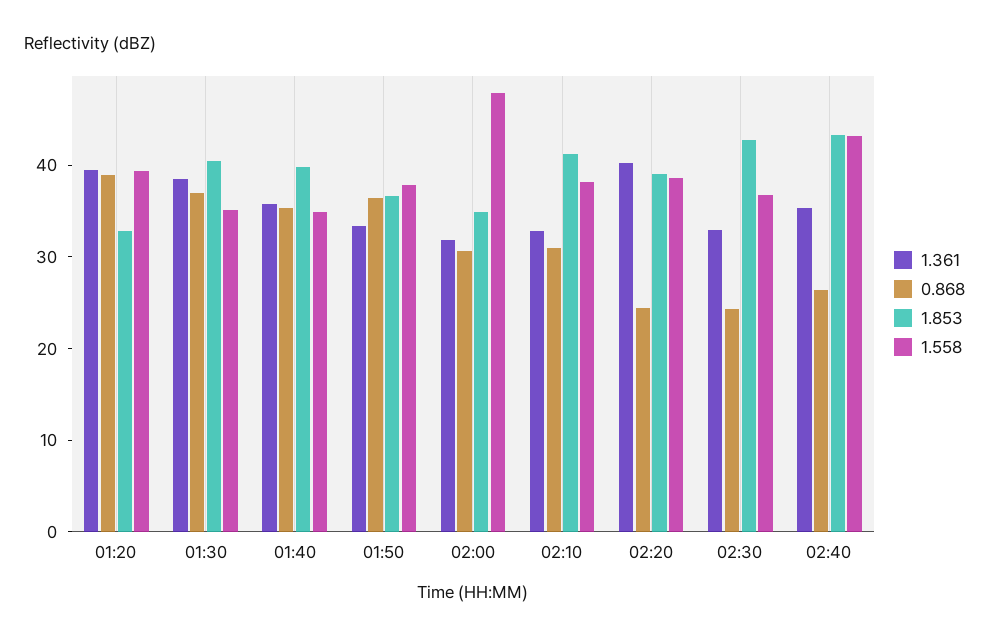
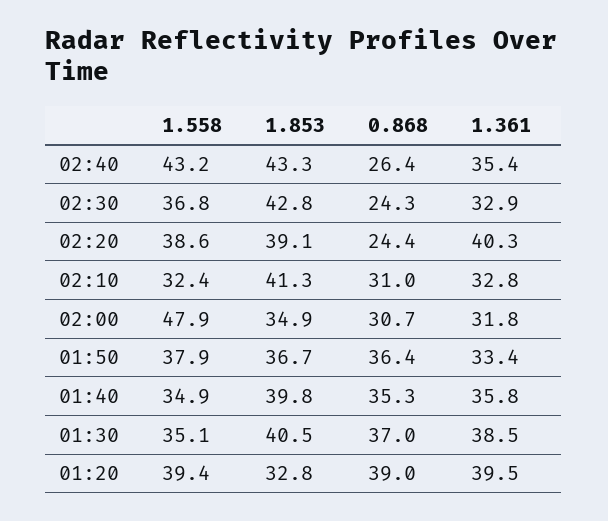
1.558, 02:10: 38 -> 32.4

